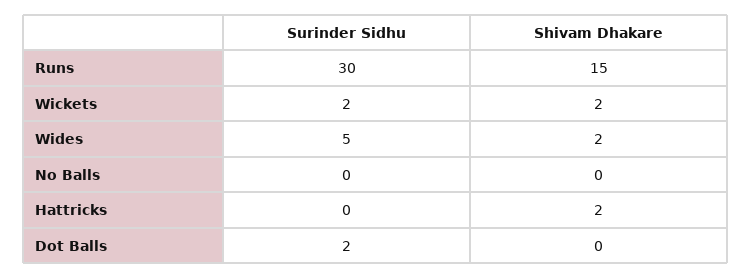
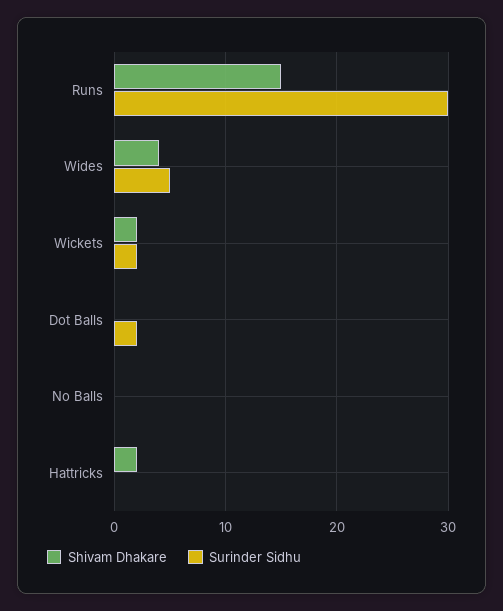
Shivam Dhakare, Wides: 2 -> 4

